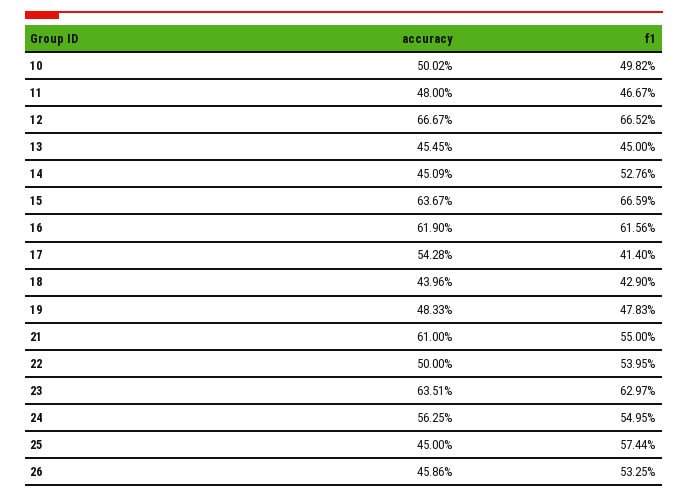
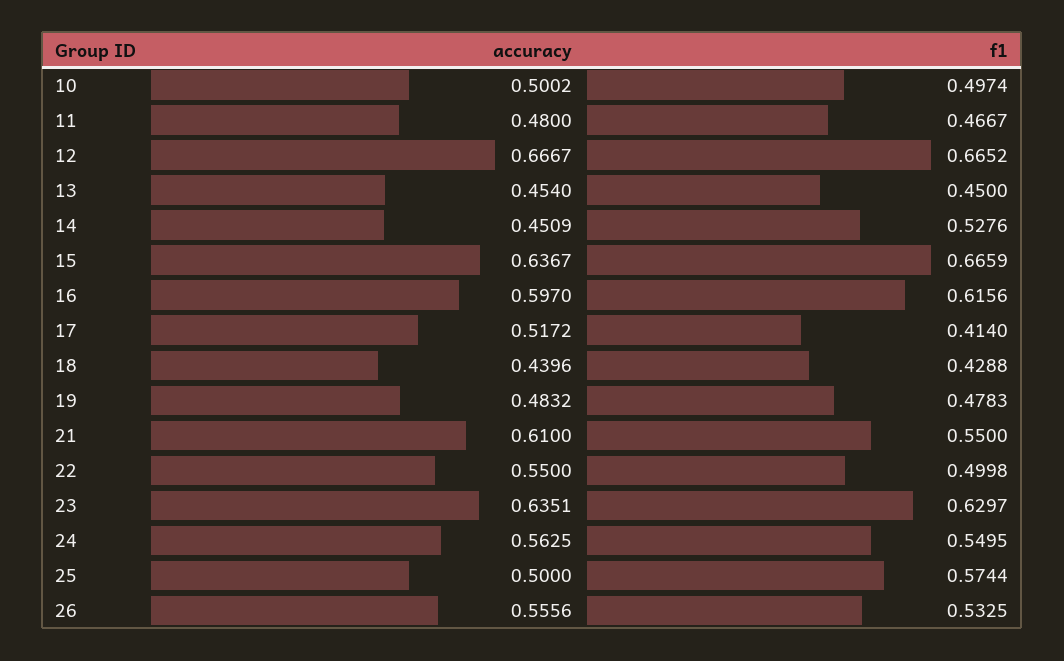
f1, 10: 0.4982 -> 0.4974
accuracy, 13: 0.4545 -> 0.454
accuracy, 16: 0.619 -> 0.597
accuracy, 17: 0.5428 -> 0.5172
f1, 18: 0.429 -> 0.4288
accuracy, 19: 0.4833 -> 0.4832
accuracy, 22: 0.5 -> 0.55
f1, 22: 0.5395 -> 0.4998
accuracy, 25: 0.45 -> 0.5
accuracy, 26: 0.4586 -> 0.5556

